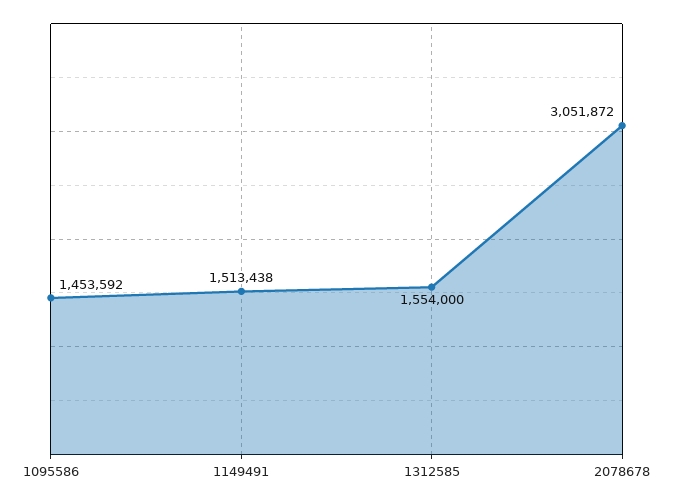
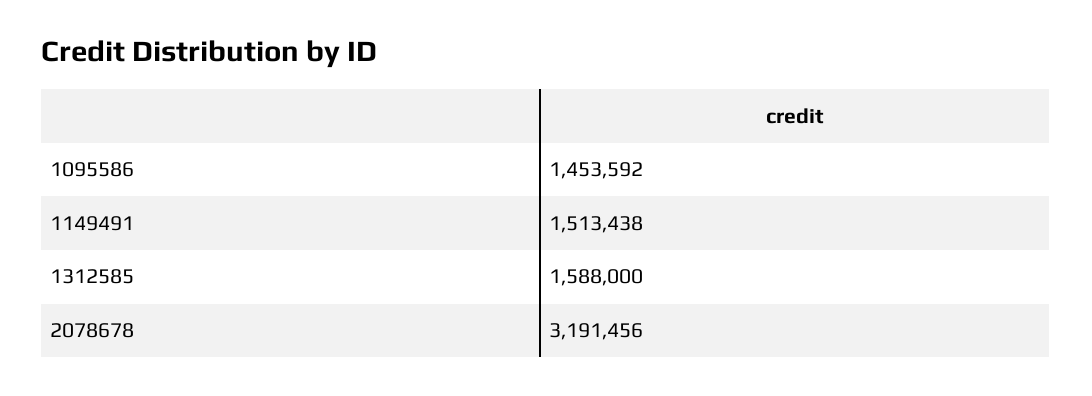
1312585: 1554000 -> 1588000
2078678: 3051872 -> 3191456

